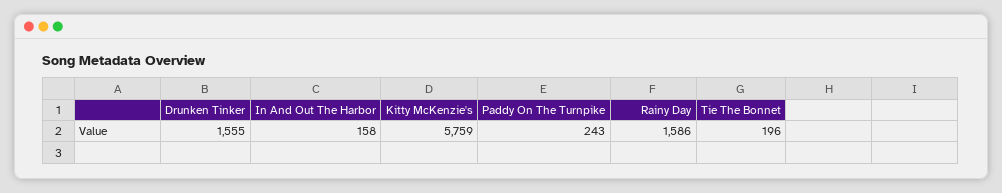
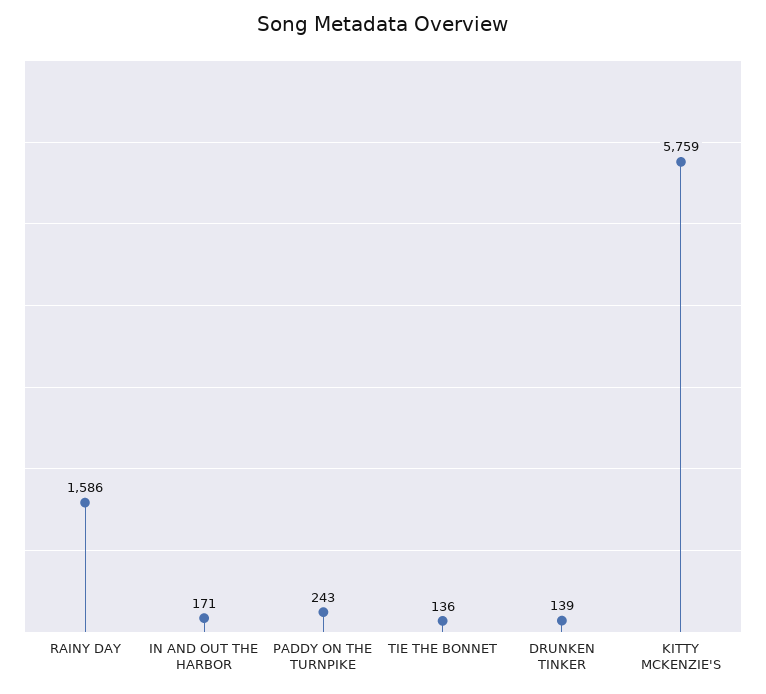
Drunken Tinker: 1555 -> 139
In And Out The Harbor: 158 -> 171
Tie The Bonnet: 196 -> 136

